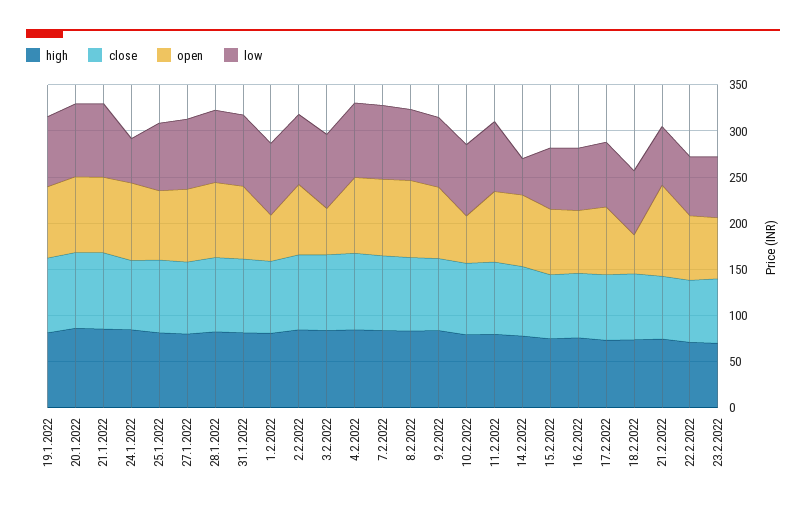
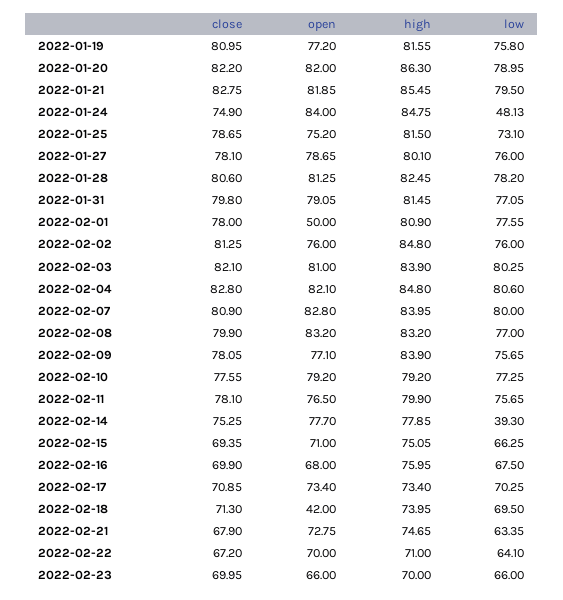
open, 3.2.2022: 50 -> 81
open, 10.2.2022: 50 -> 79.2
open, 21.2.2022: 100 -> 72.75

